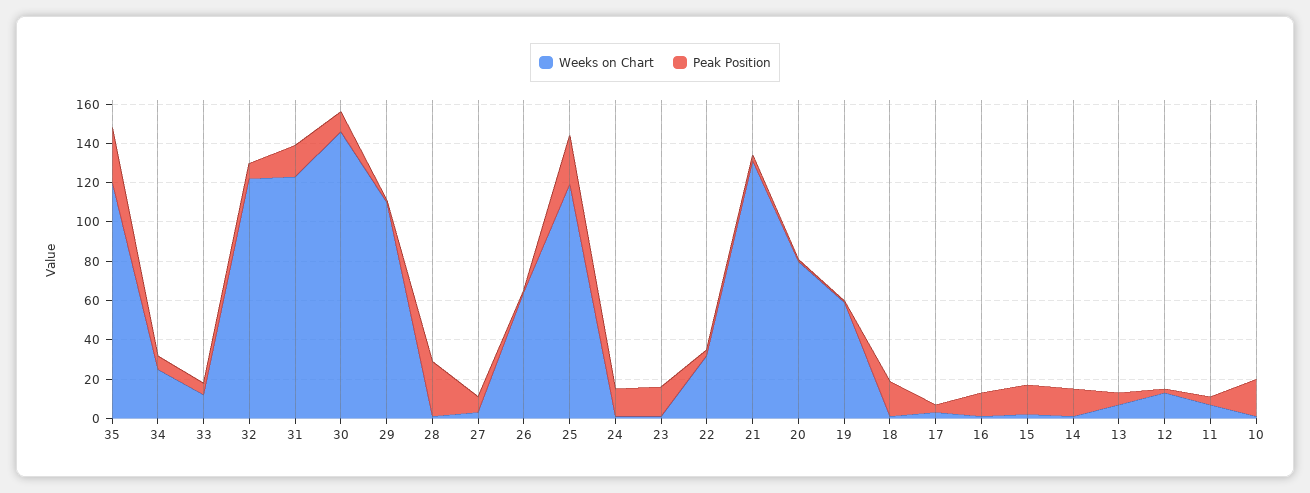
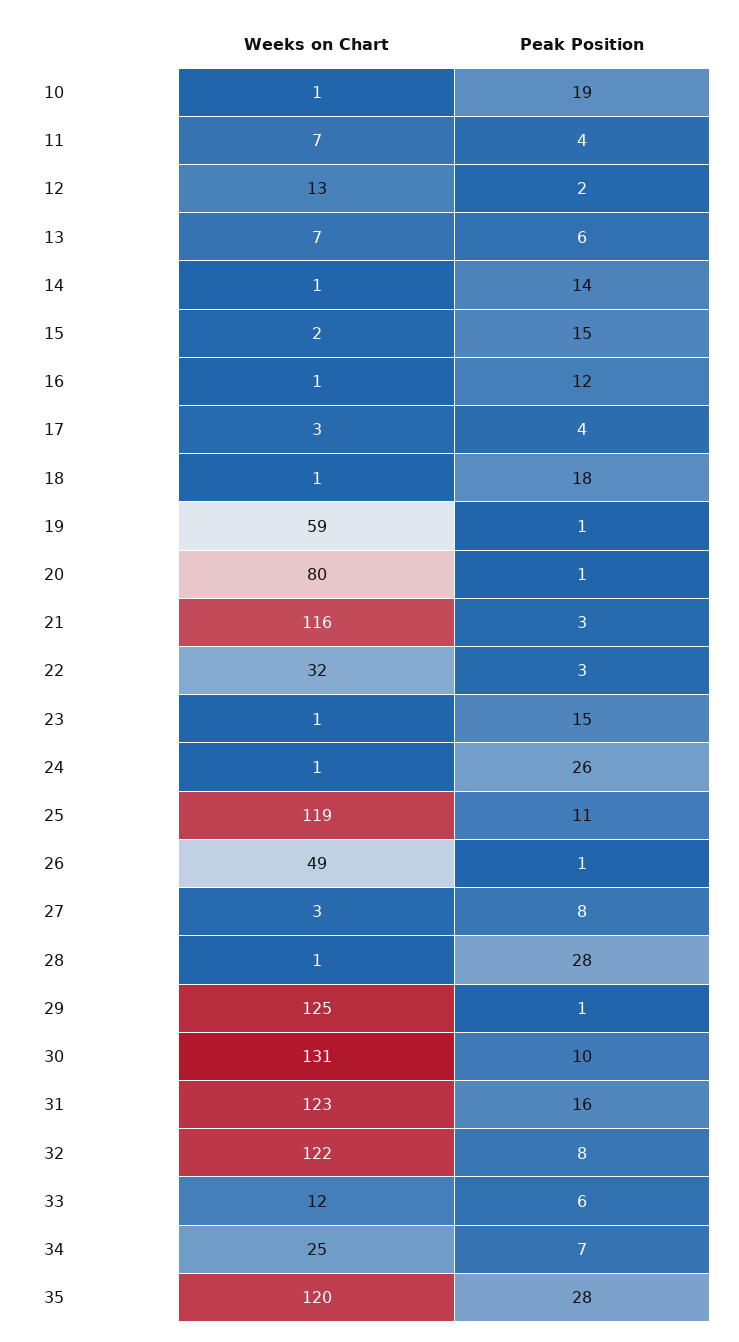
Weeks on Chart, 30: 145 -> 131
Weeks on Chart, 29: 110 -> 125
Weeks on Chart, 26: 65 -> 49
Peak Position, 25: 25 -> 11
Peak Position, 24: 15 -> 26
Weeks on Chart, 21: 130 -> 116

